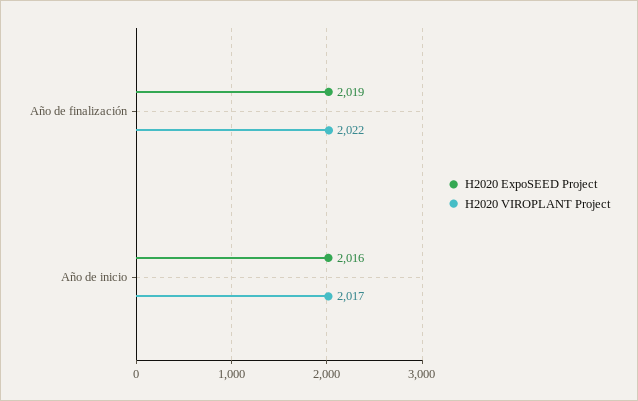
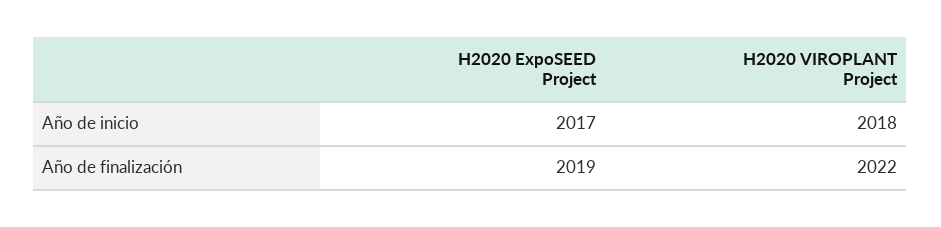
H2020 ExpoSEED Project, Año de inicio: 2016 -> 2017
H2020 VIROPLANT Project, Año de inicio: 2017 -> 2018

